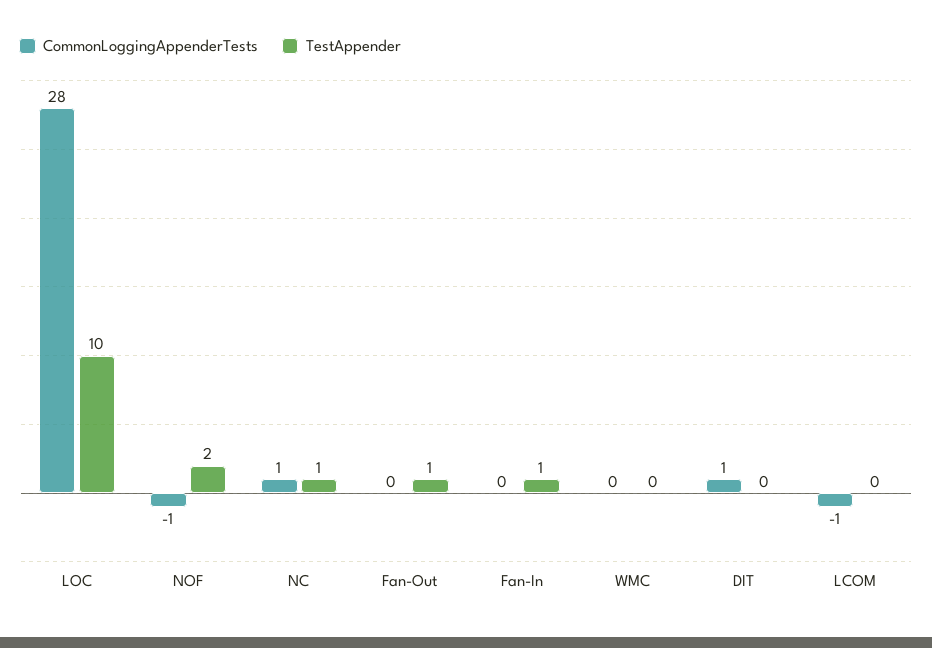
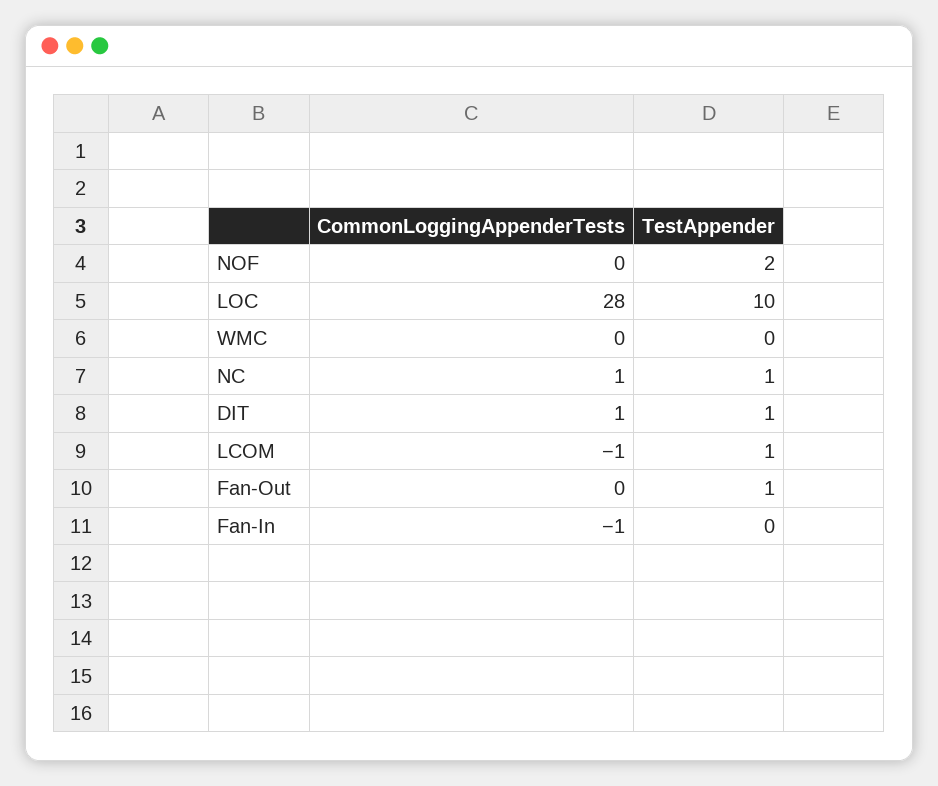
CommonLoggingAppenderTests, NOF: -1 -> 0
CommonLoggingAppenderTests, Fan-In: 0 -> -1
TestAppender, Fan-In: 1 -> 0
TestAppender, DIT: 0 -> 1
TestAppender, LCOM: 0 -> 1

